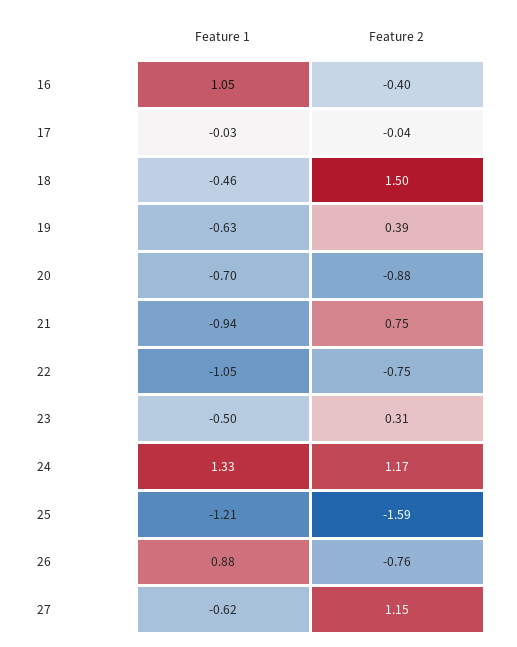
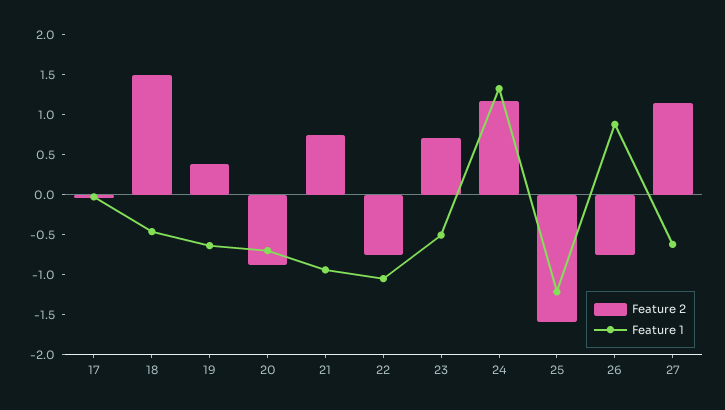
Feature 1, 16: 1.05 -> none
Feature 2, 16: -0.4 -> none
Feature 2, 23: 0.31 -> 0.7

